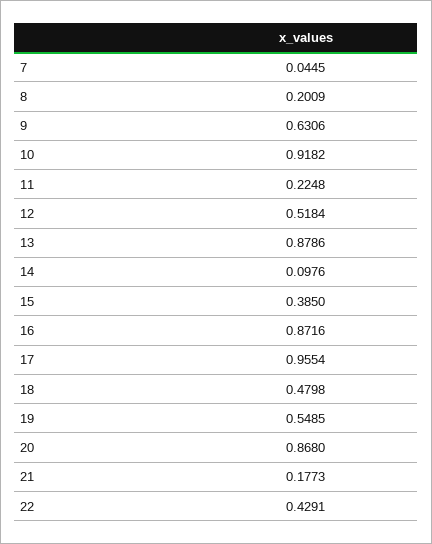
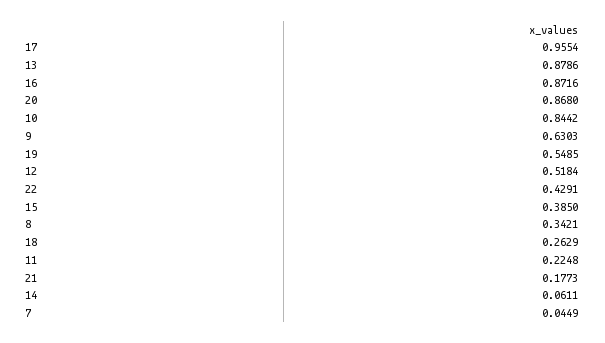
7: 0.0445 -> 0.0449
8: 0.2009 -> 0.3421
9: 0.6306 -> 0.6303
10: 0.9182 -> 0.8442
14: 0.0976 -> 0.0611
18: 0.4798 -> 0.2629

